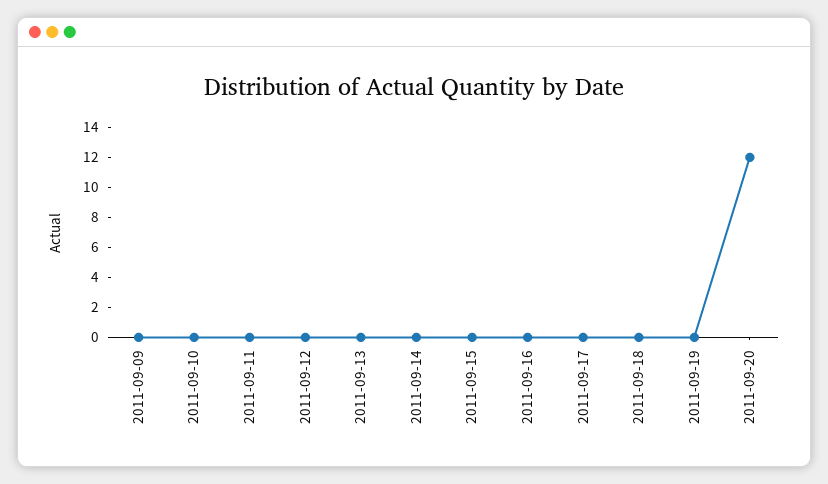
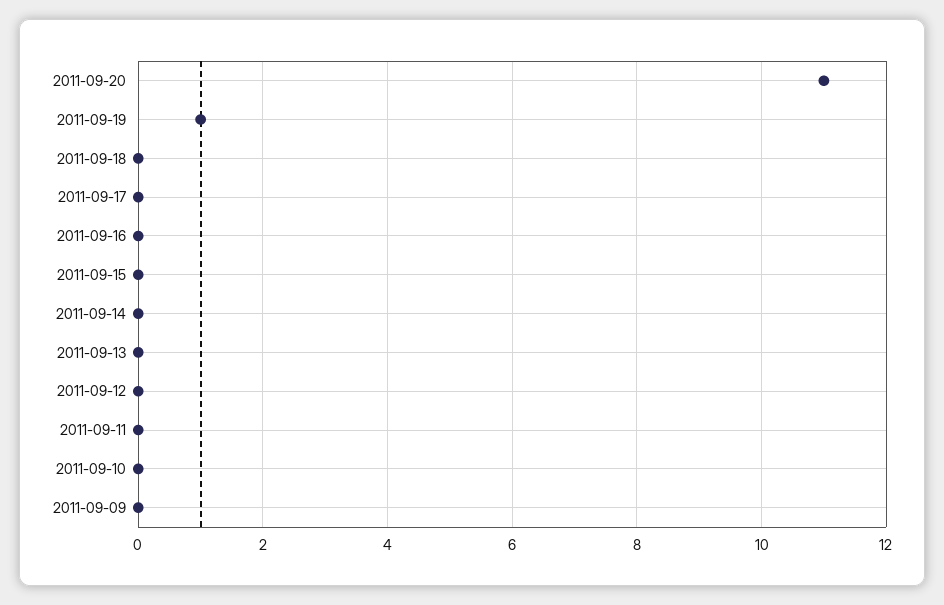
2011-09-19: 0 -> 1
2011-09-20: 12 -> 11

